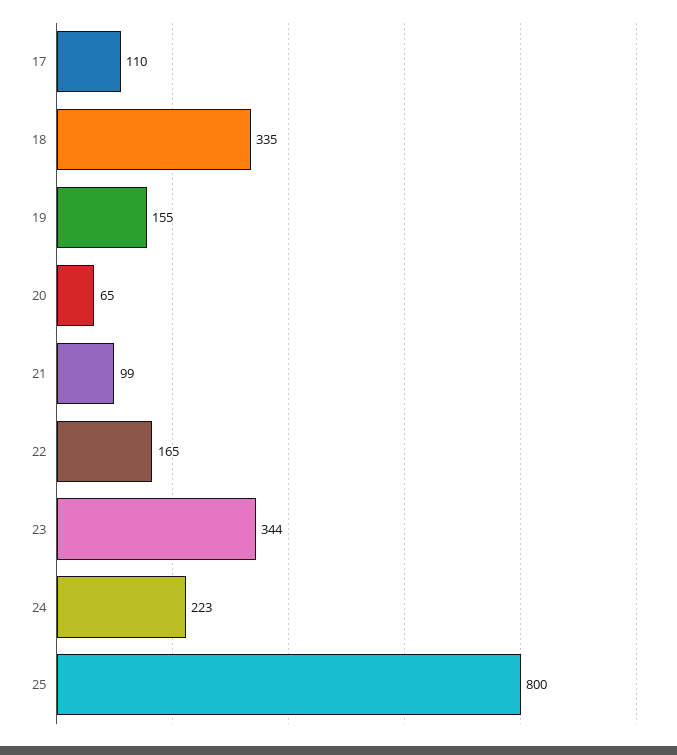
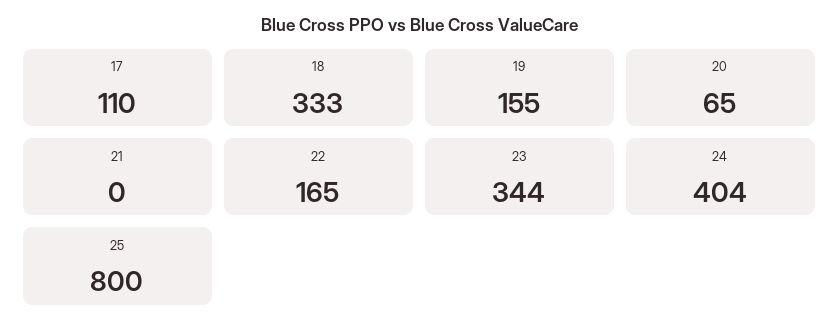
18: 335 -> 333
21: 99 -> 0
24: 223 -> 404

